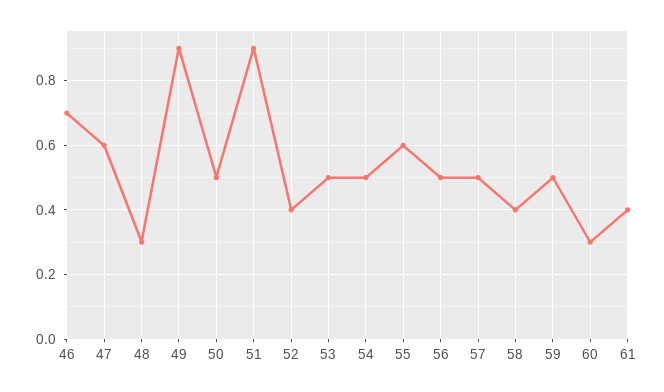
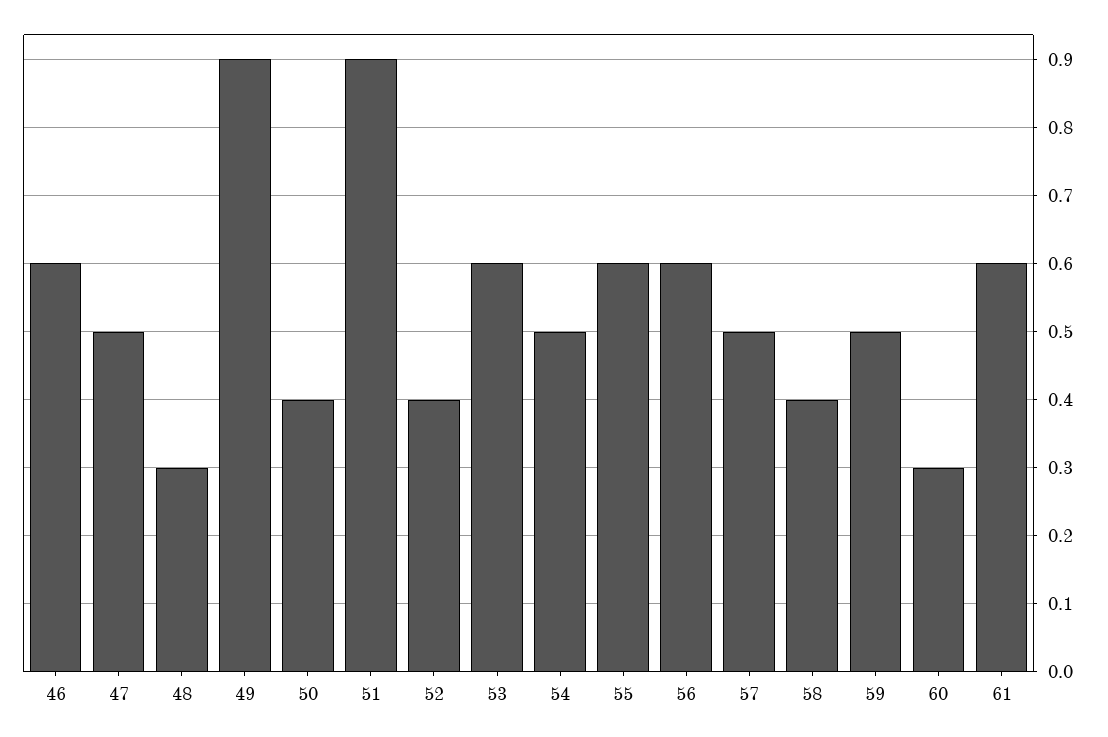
46: 0.7 -> 0.6
47: 0.6 -> 0.5
50: 0.5 -> 0.4
53: 0.5 -> 0.6
56: 0.5 -> 0.6
61: 0.4 -> 0.6

